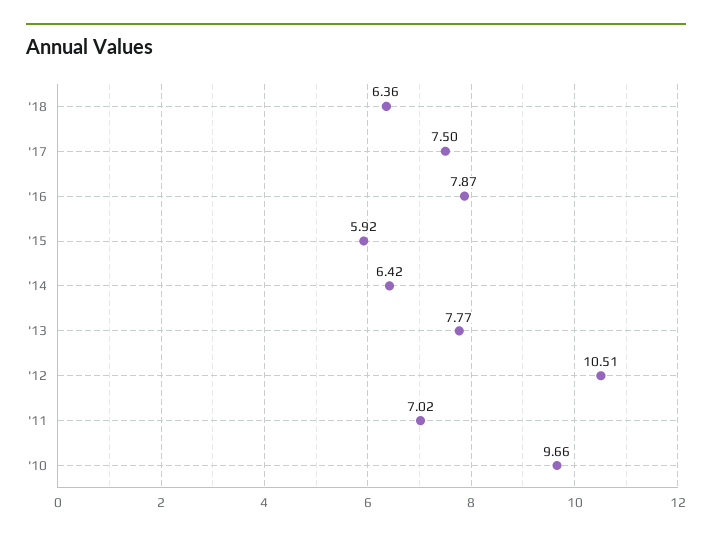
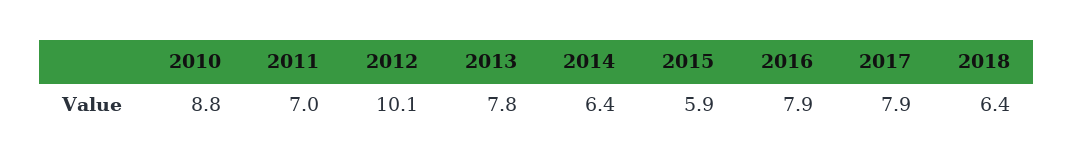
'17: 7.5 -> 7.9
'12: 10.51 -> 10.1
'10: 9.66 -> 8.8

